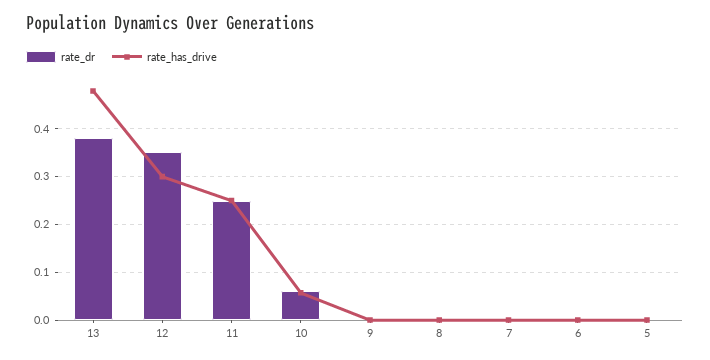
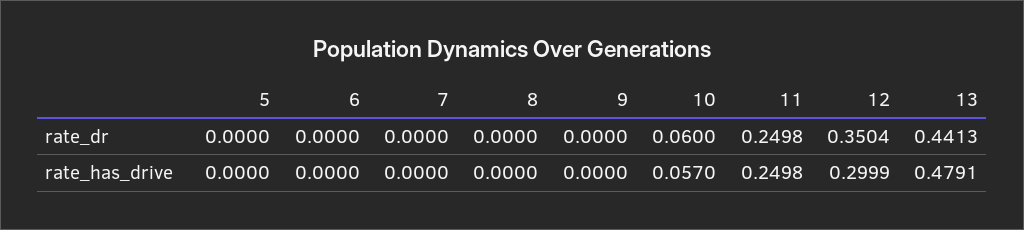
rate_dr, 13: 0.38 -> 0.4413

